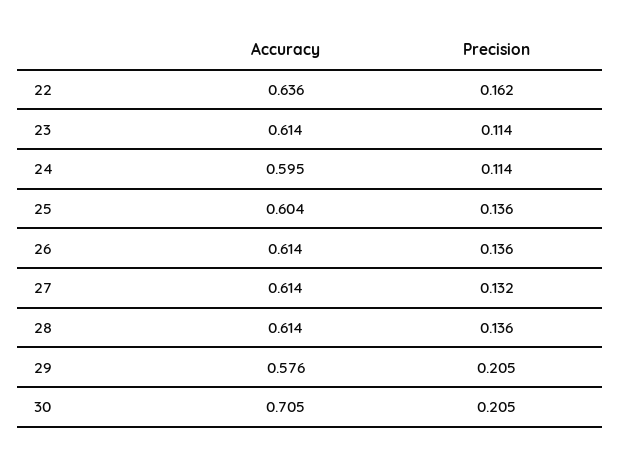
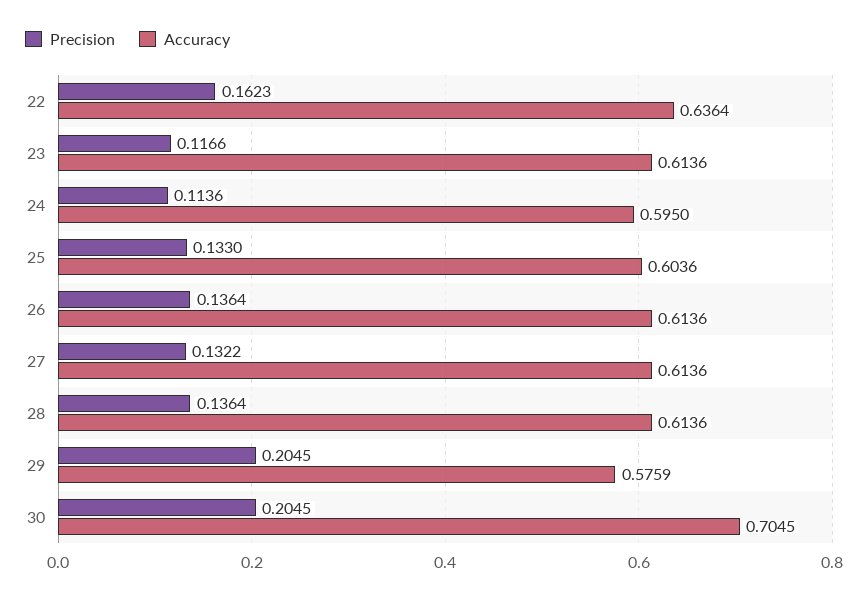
Precision, 23: 0.114 -> 0.1166
Precision, 25: 0.136 -> 0.133

